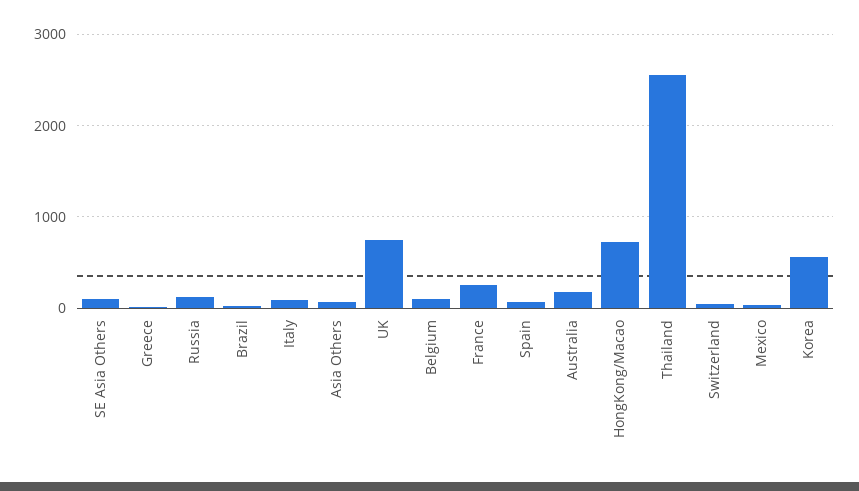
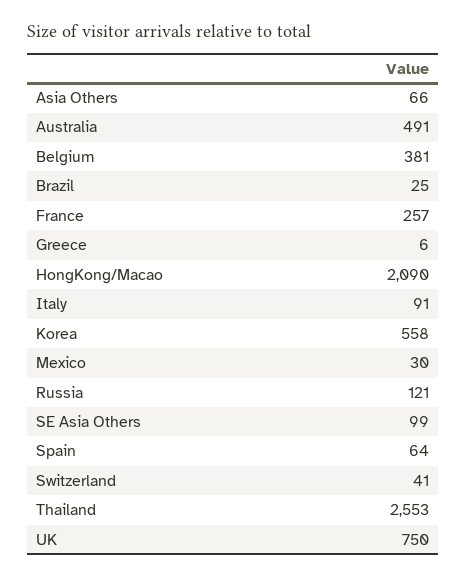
Belgium: 100 -> 381
Australia: 200 -> 491
HongKong/Macao: 700 -> 2090

